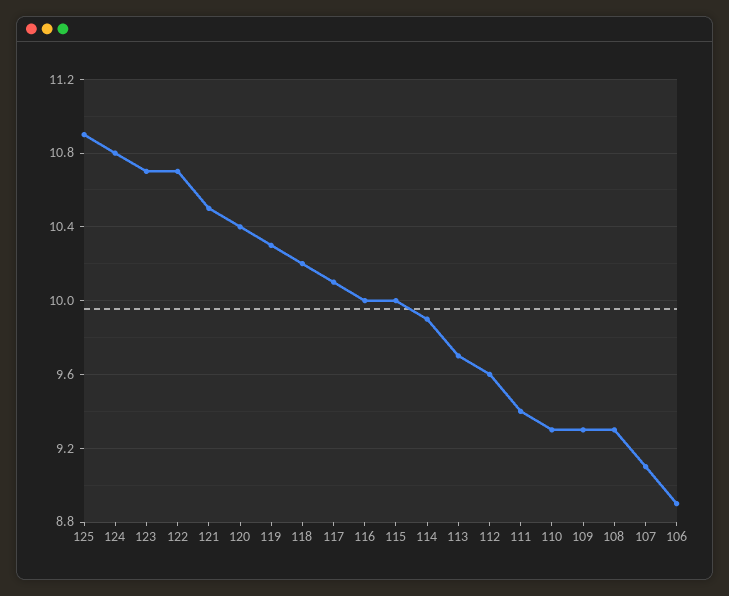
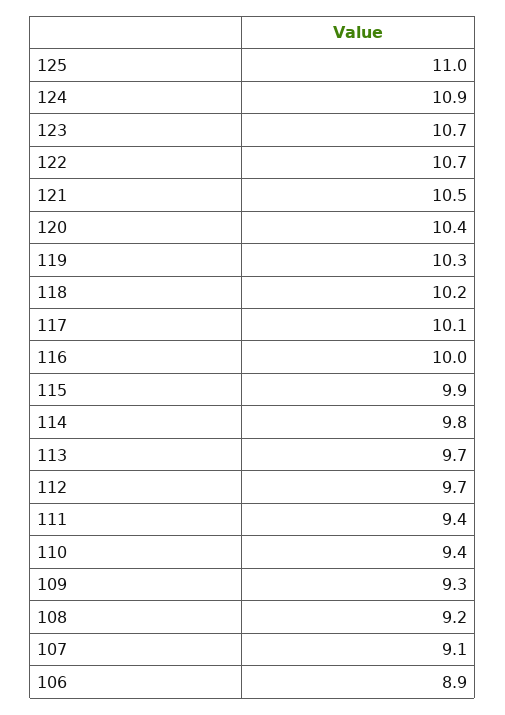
125: 10.9 -> 11
124: 10.8 -> 10.9
115: 10 -> 9.9
114: 9.9 -> 9.8
112: 9.6 -> 9.7
110: 9.3 -> 9.4
108: 9.3 -> 9.2

